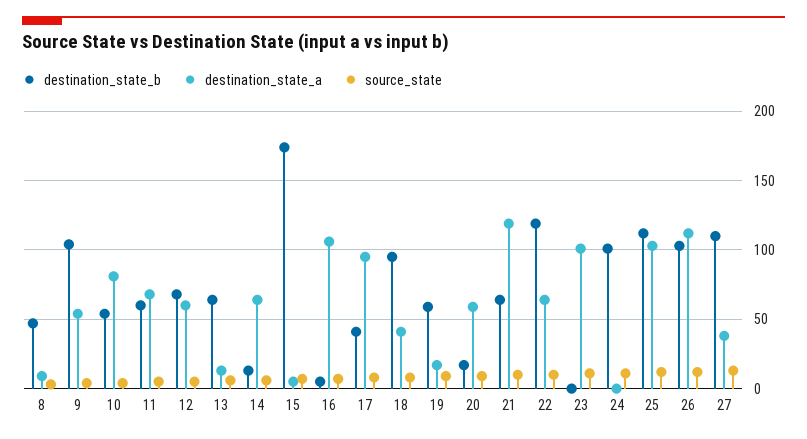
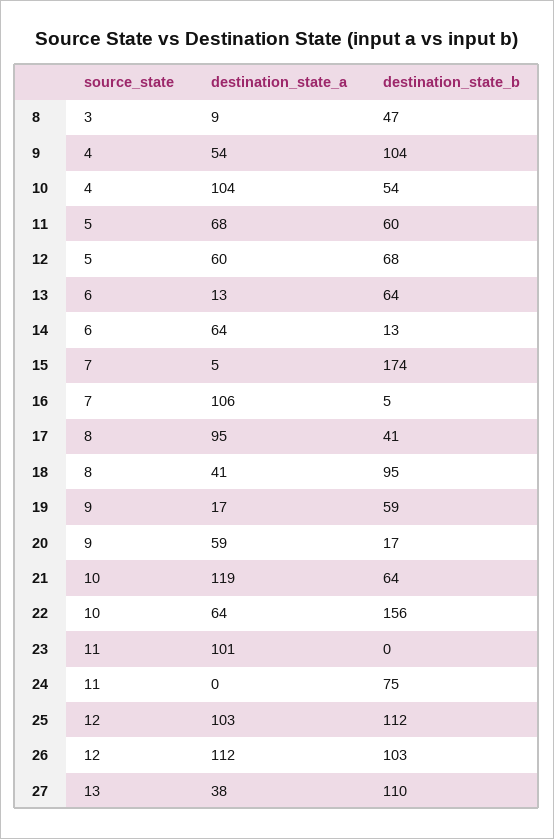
destination_state_a, 10: 80 -> 104
destination_state_b, 22: 120 -> 156
destination_state_b, 24: 100 -> 75

